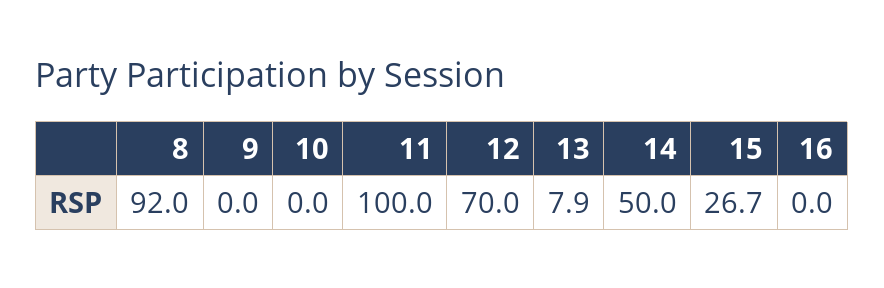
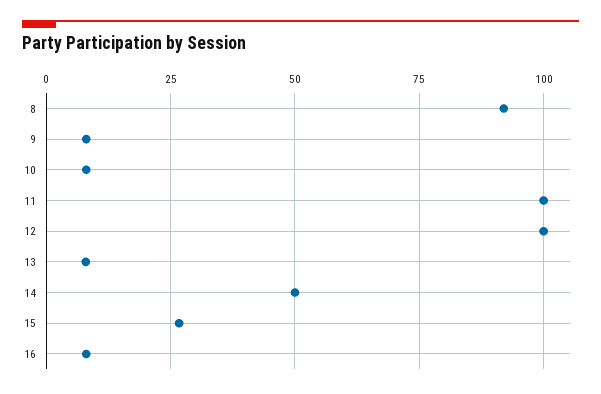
9: 0 -> 7.5
10: 0 -> 7.5
12: 70 -> 100
16: 0 -> 7.5

